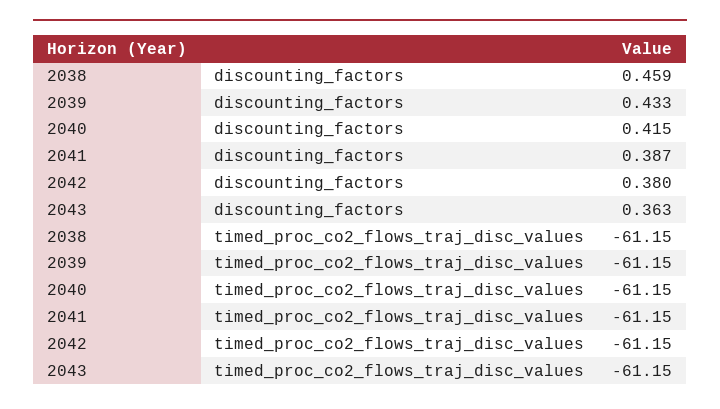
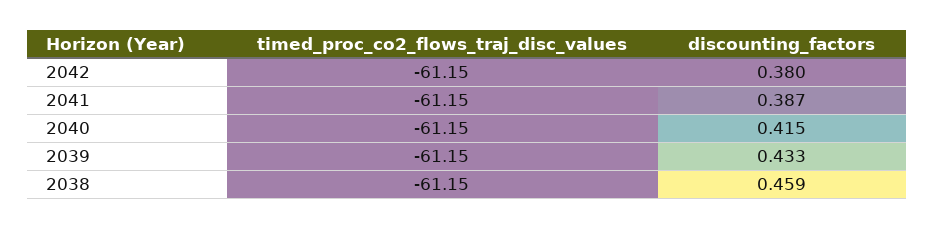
2043, discounting_factors: 0.363 -> none
2043, timed_proc_co2_flows_traj_disc_values: -61.15 -> none

